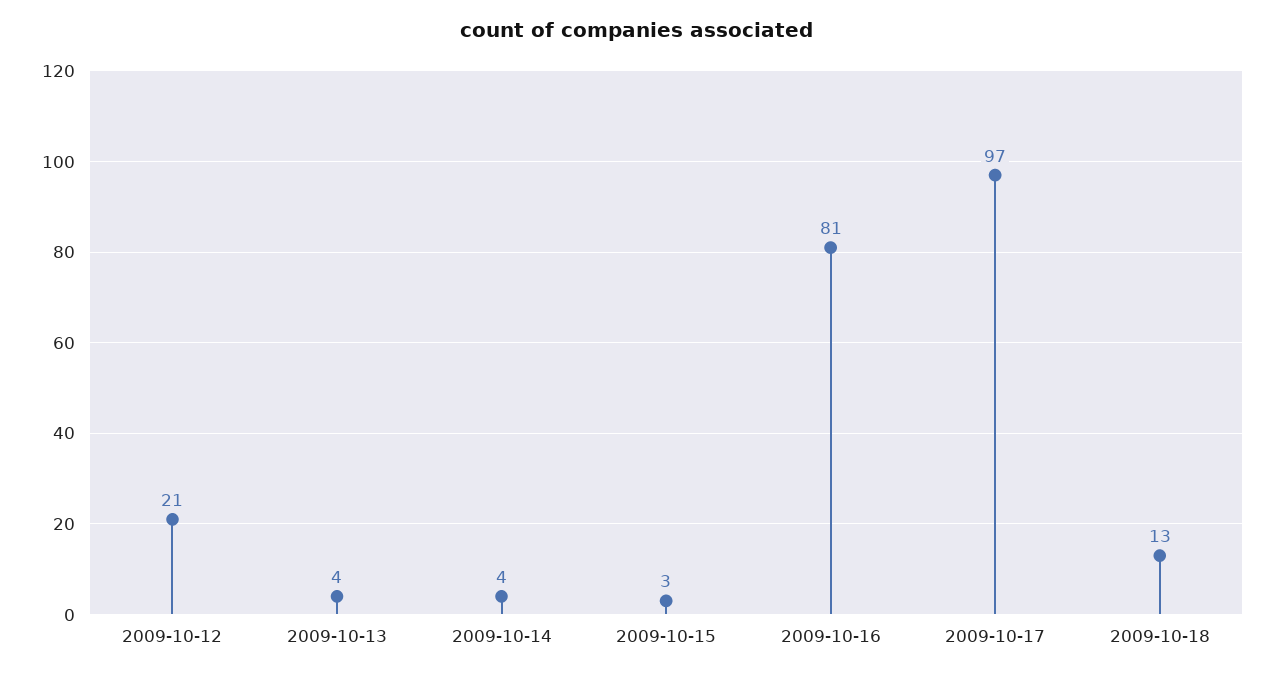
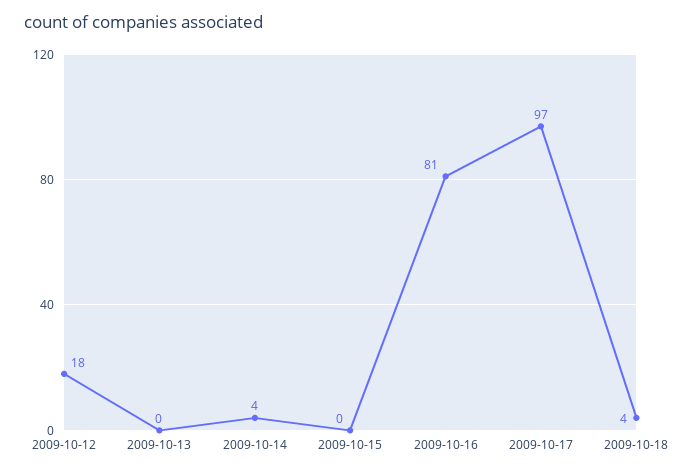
2009-10-12: 21 -> 18
2009-10-13: 4 -> 0
2009-10-15: 3 -> 0
2009-10-18: 13 -> 4

